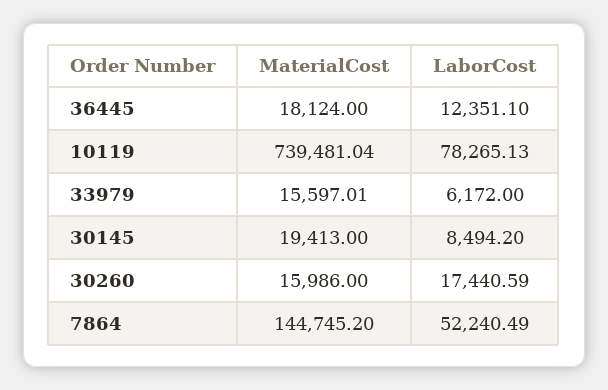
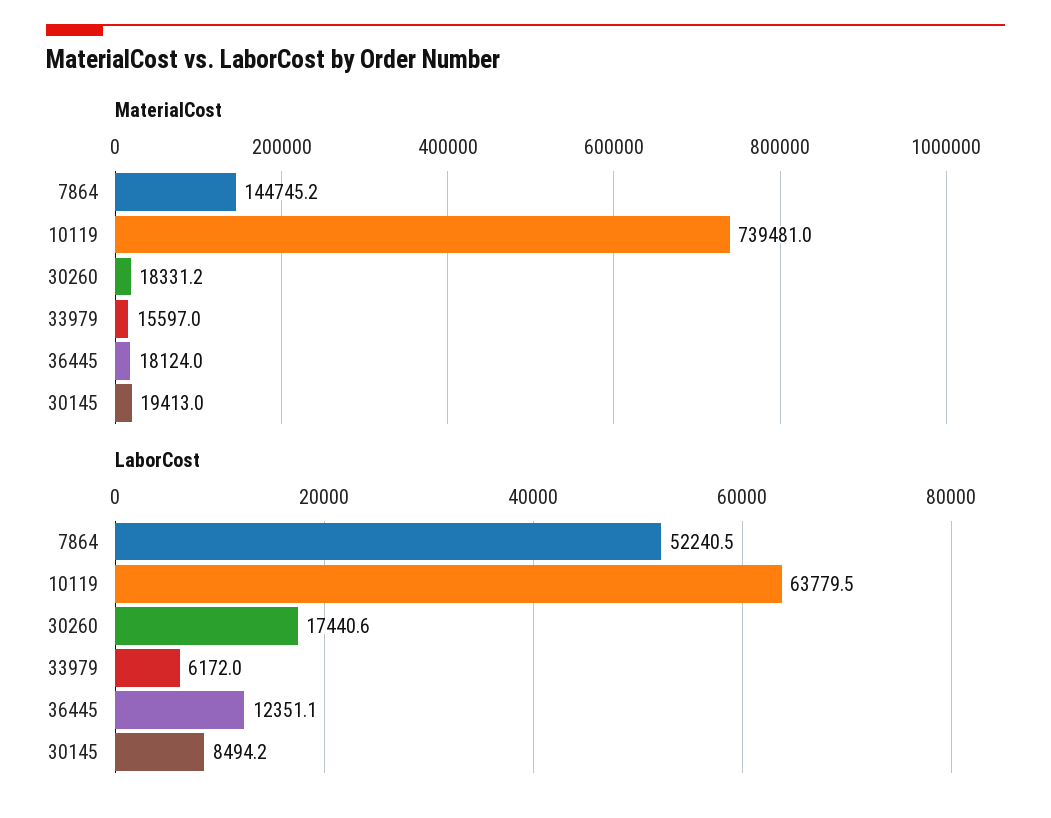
LaborCost, 10119: 78265.13 -> 63779.5
MaterialCost, 30260: 15986 -> 18331.2

